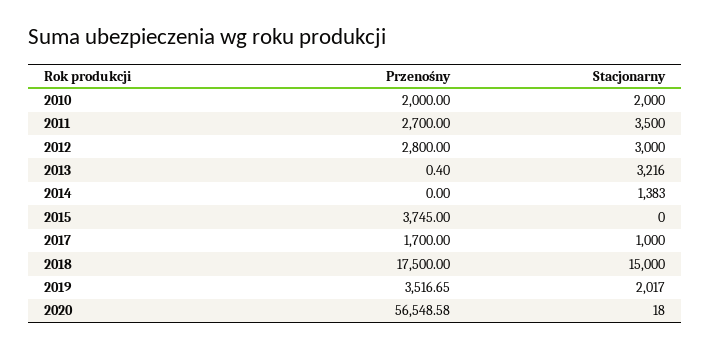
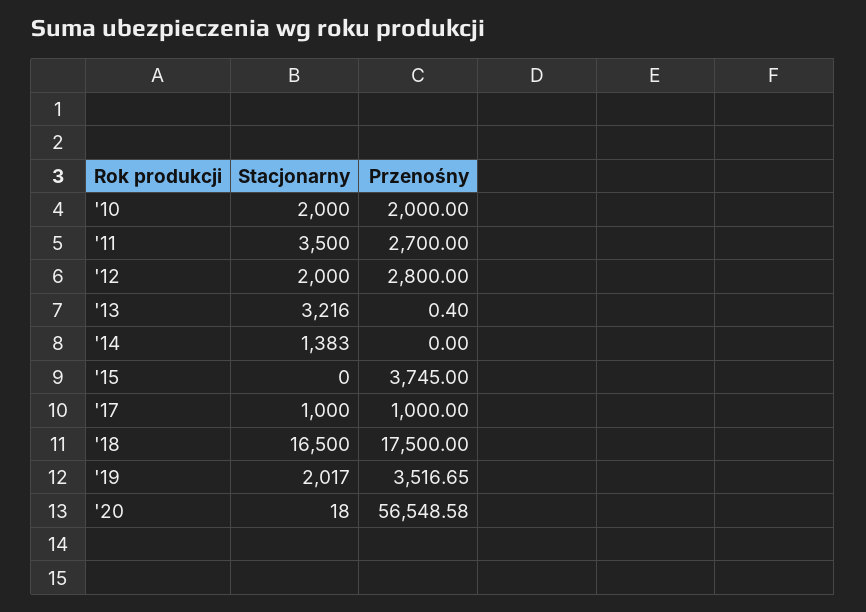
Stacjonarny, 2012: 3000 -> 2000
Przenośny, 2017: 1700 -> 1000
Stacjonarny, 2018: 15000 -> 16500

